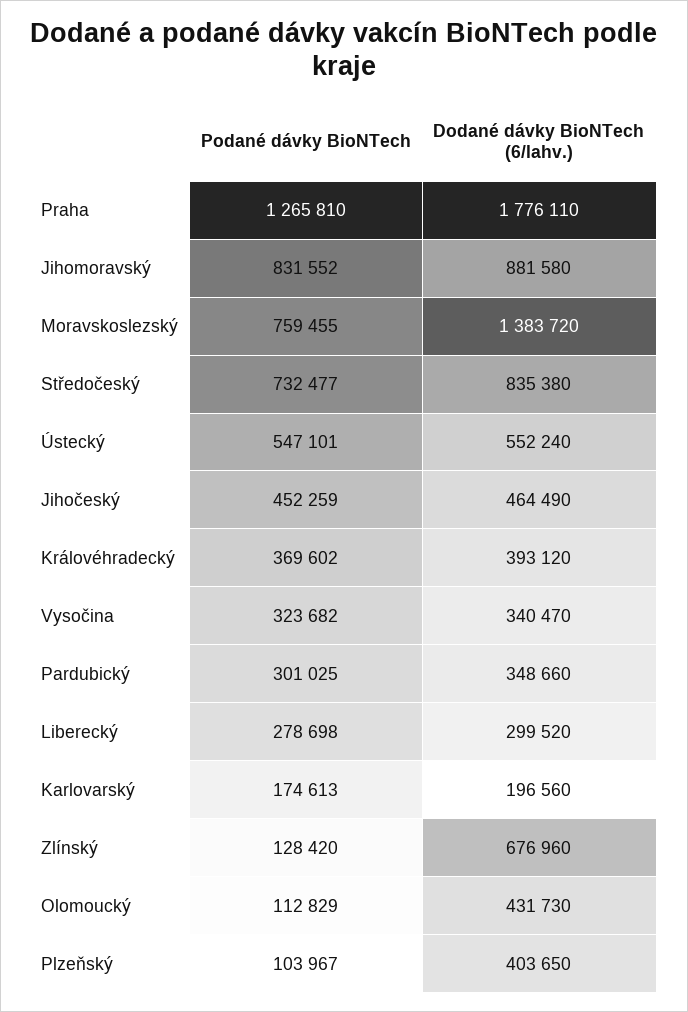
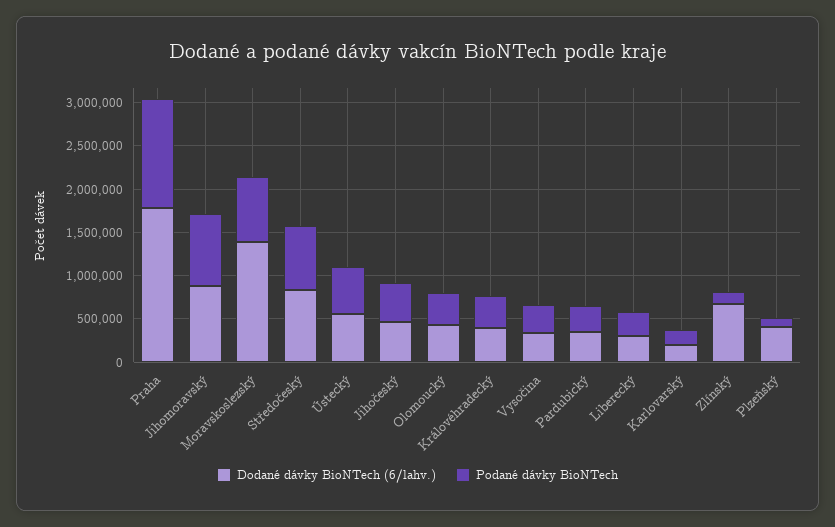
Podané dávky BioNTech, Olomoucký: 112829 -> 400000

